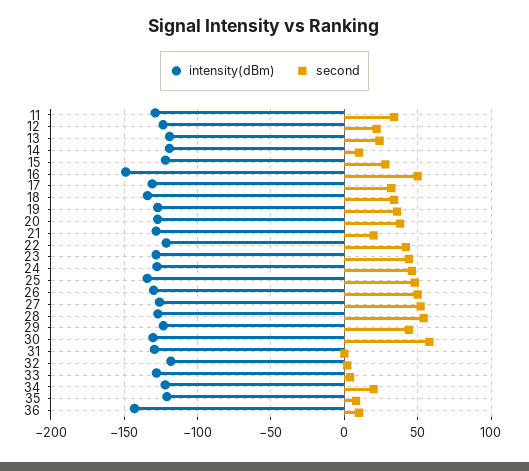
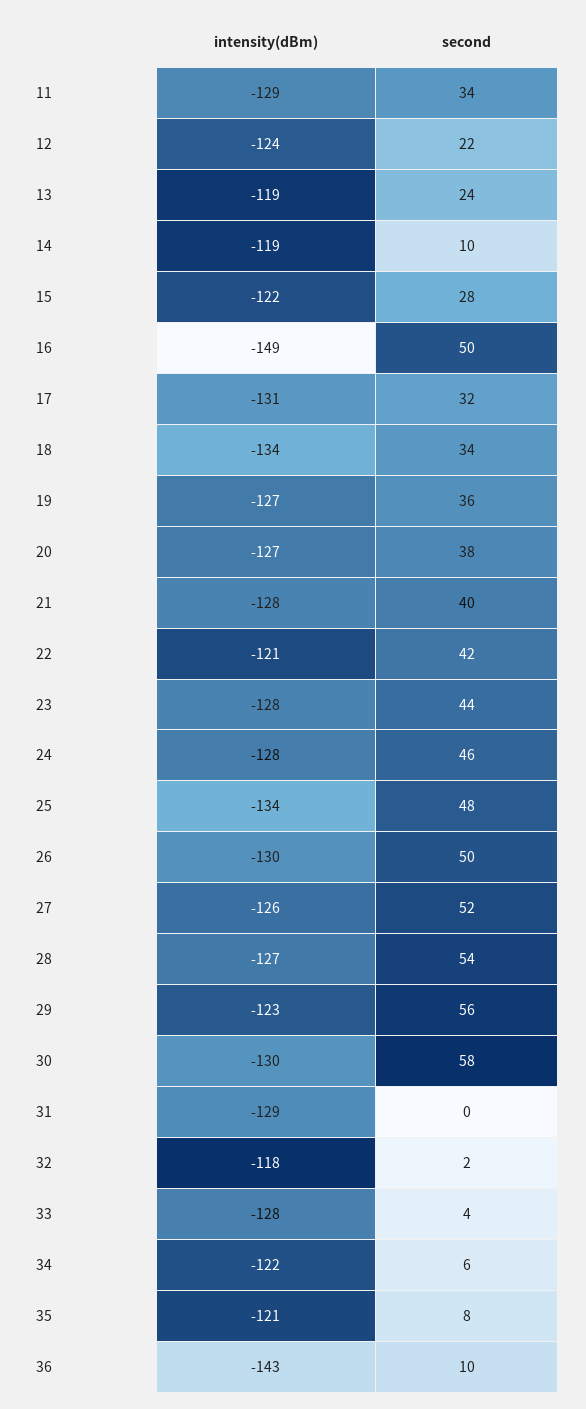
second, 21: 20 -> 40
second, 29: 45 -> 56
second, 34: 20 -> 6

